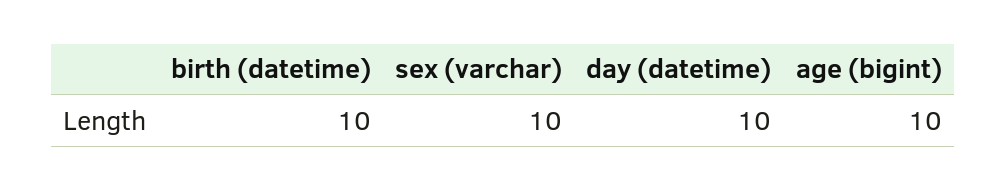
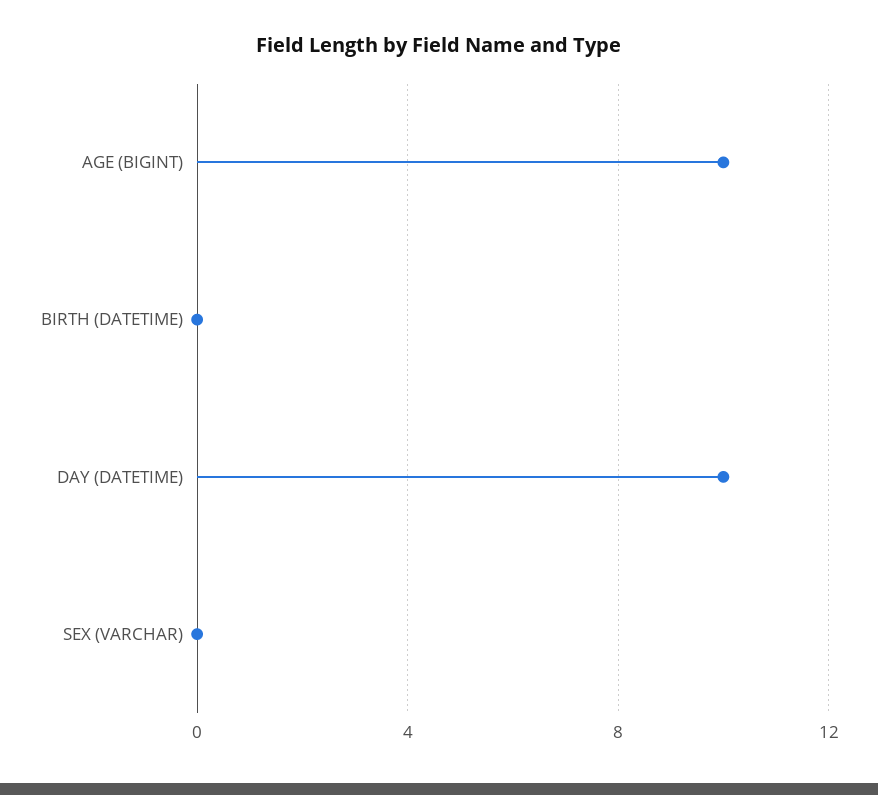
birth (datetime): 10 -> 0
sex (varchar): 10 -> 0

